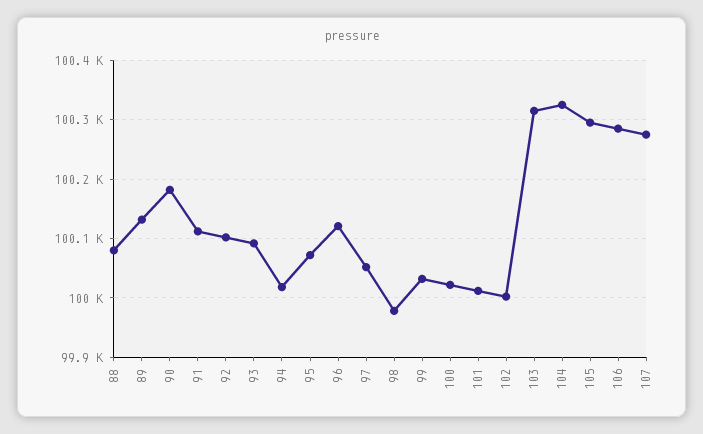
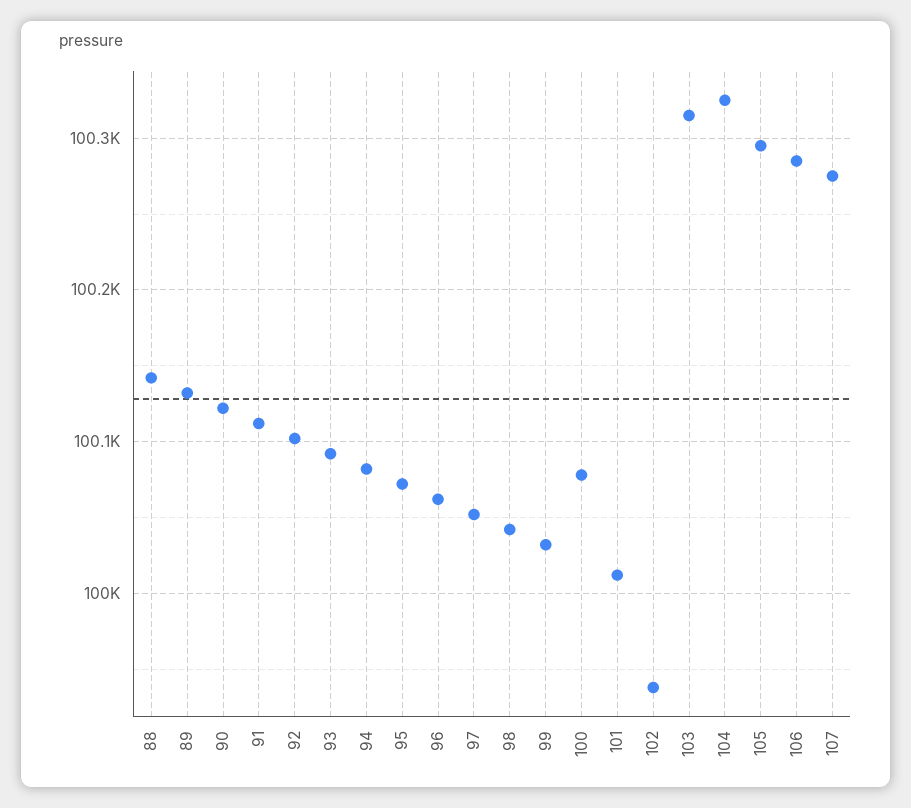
88: 100080 -> 100140
90: 100180 -> 100120
94: 100020 -> 100080
96: 100120 -> 100060
98: 99980 -> 100040
100: 100020 -> 100080
102: 100000 -> 99940

